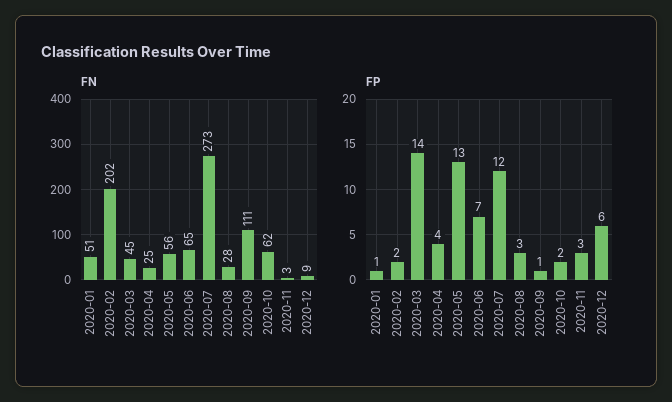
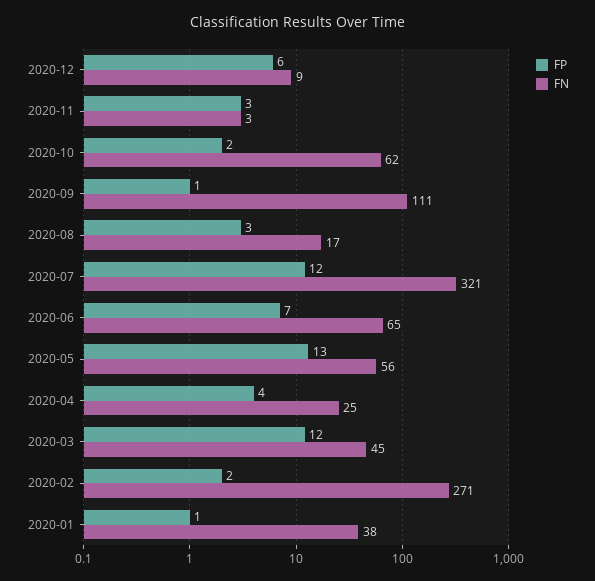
FN, 2020-01: 51 -> 38
FN, 2020-02: 202 -> 271
FN, 2020-07: 273 -> 321
FN, 2020-08: 28 -> 17
FP, 2020-03: 14 -> 12

